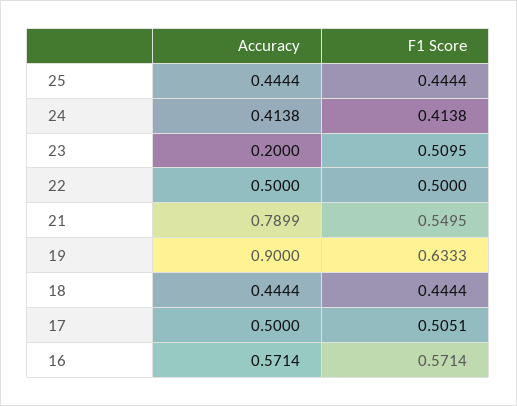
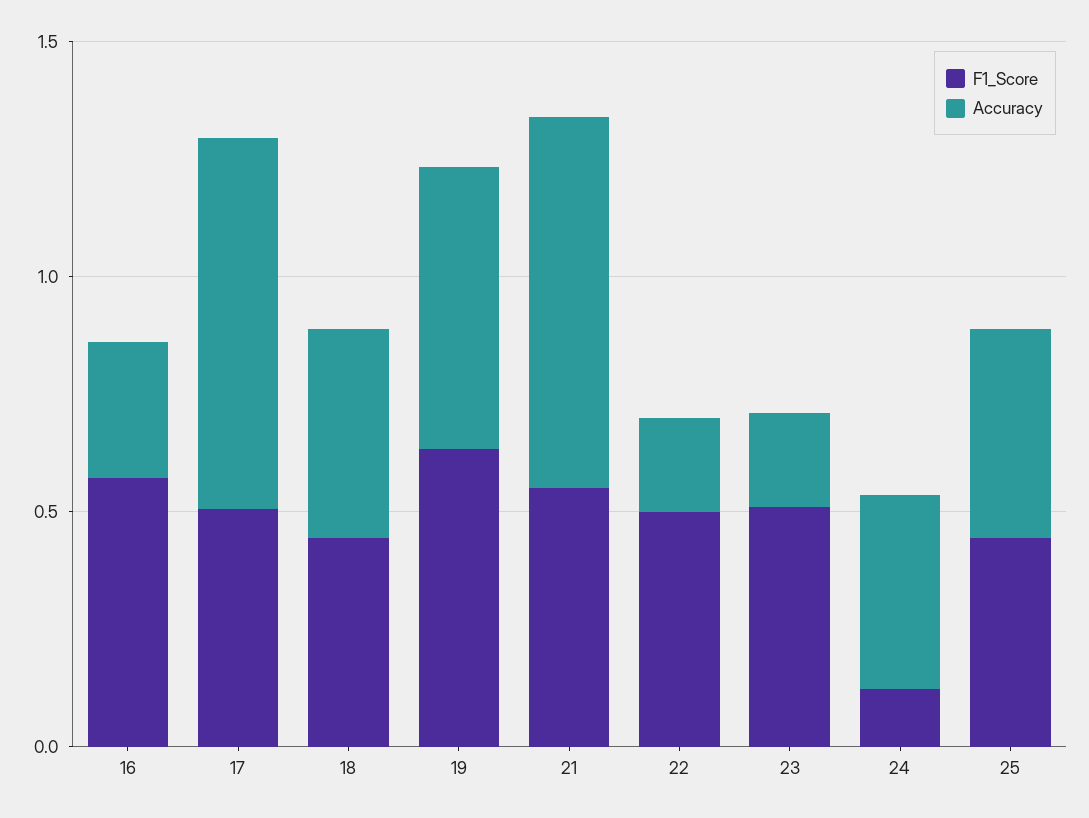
F1 Score, 24: 0.4138 -> 0.1
Accuracy, 22: 0.5 -> 0.2
Accuracy, 19: 0.9 -> 0.6
Accuracy, 17: 0.5 -> 0.8
Accuracy, 16: 0.5714 -> 0.3

